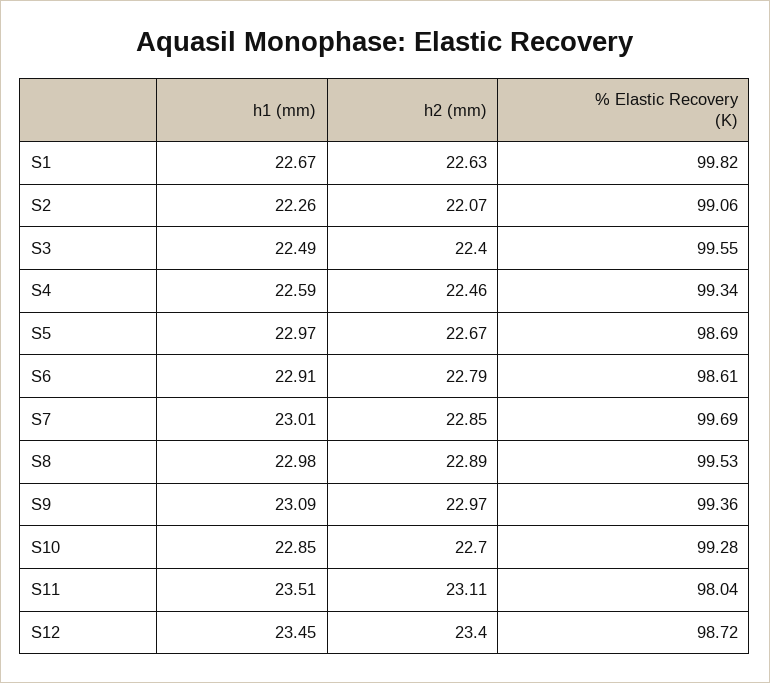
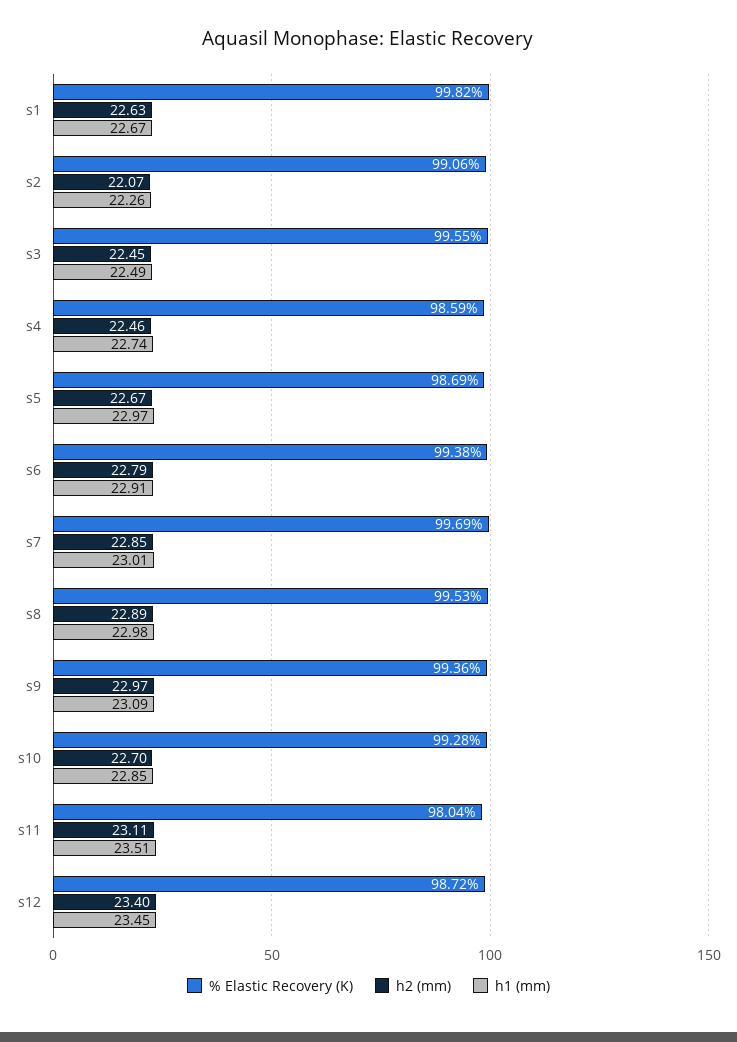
h2 (mm), S3: 22.4 -> 22.45
h1 (mm), S4: 22.59 -> 22.74
% Elastic Recovery (K), S4: 99.34 -> 98.59
% Elastic Recovery (K), S6: 98.61 -> 99.38

